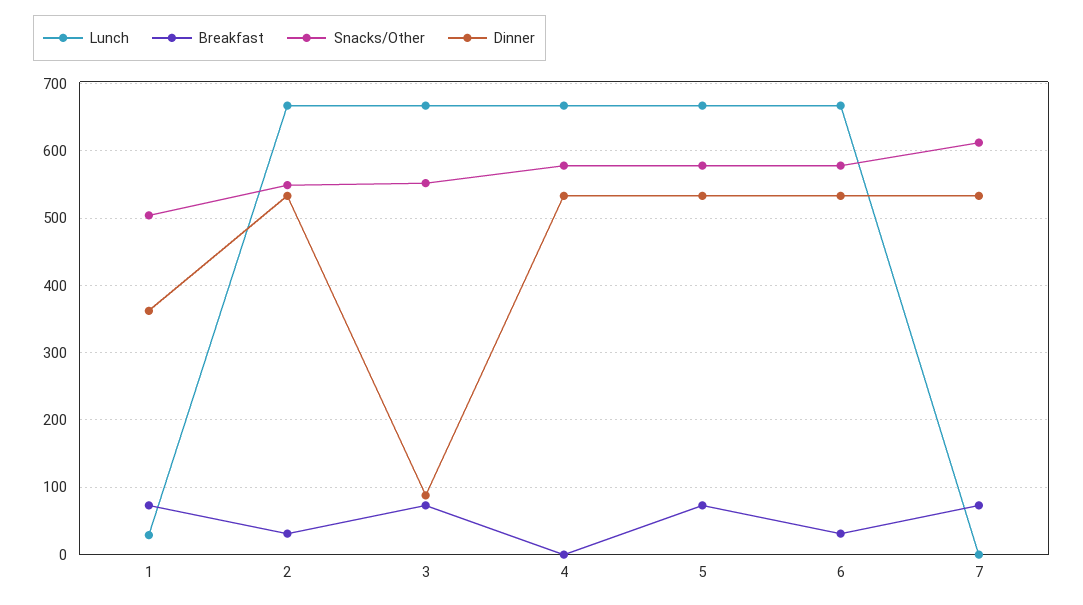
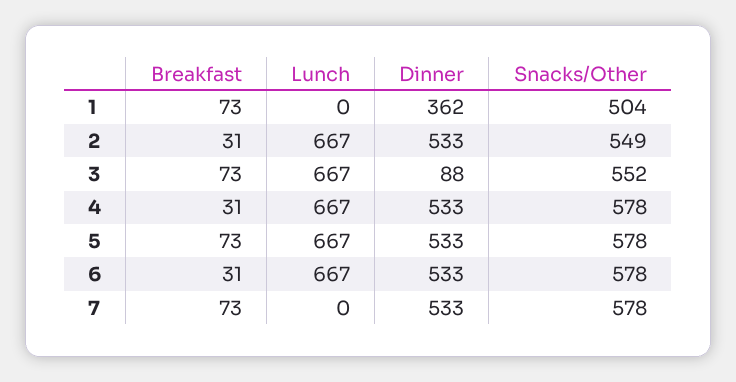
Lunch, 1: 30 -> 0
Breakfast, 4: 0 -> 31
Snacks/Other, 7: 610 -> 578

